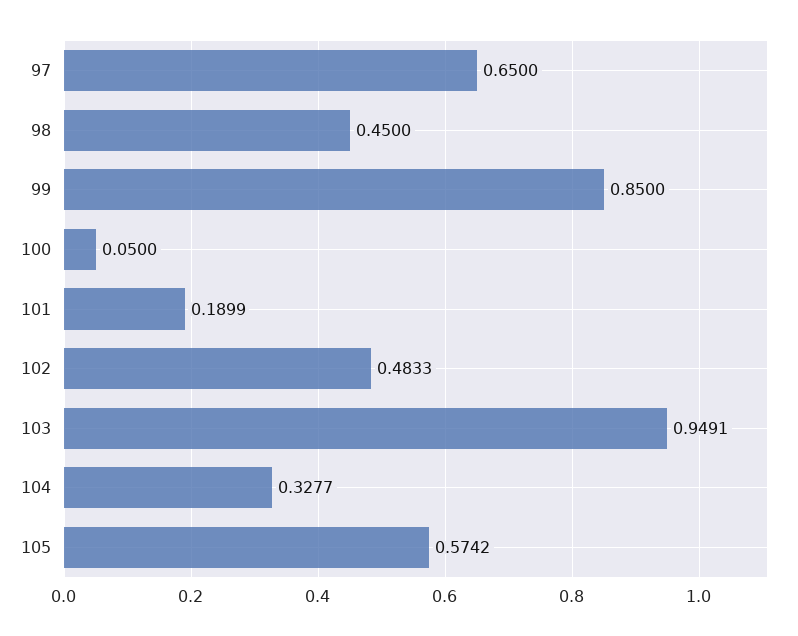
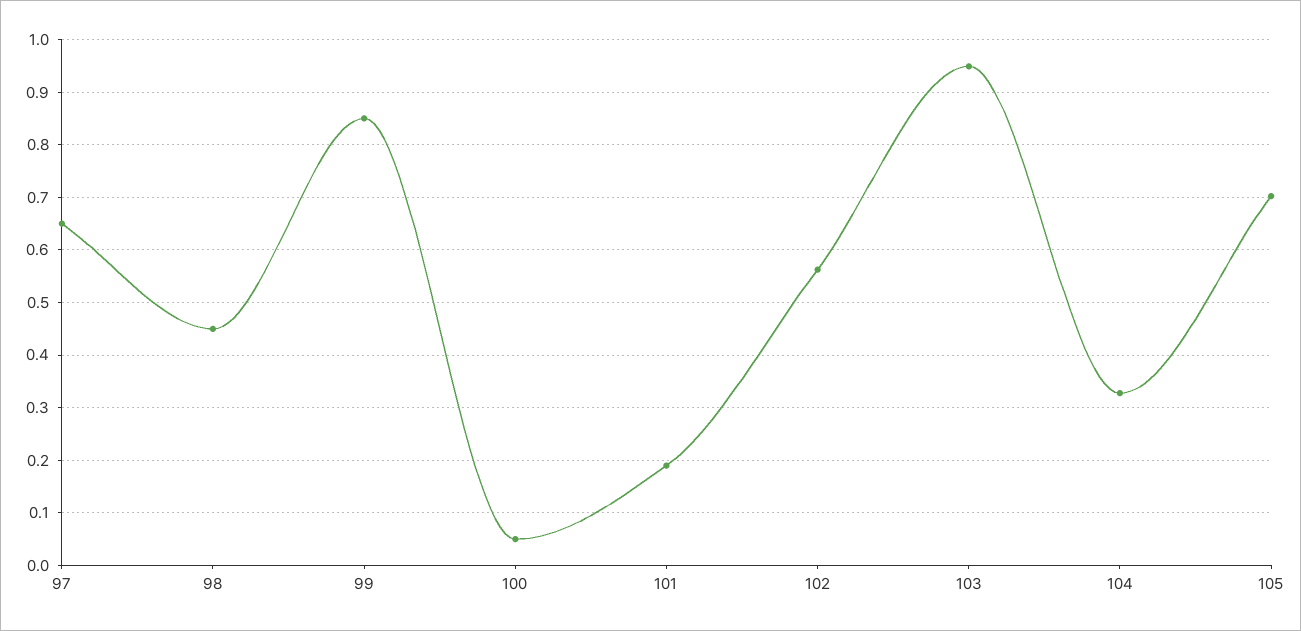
102: 0.4833 -> 0.56
105: 0.5742 -> 0.7

